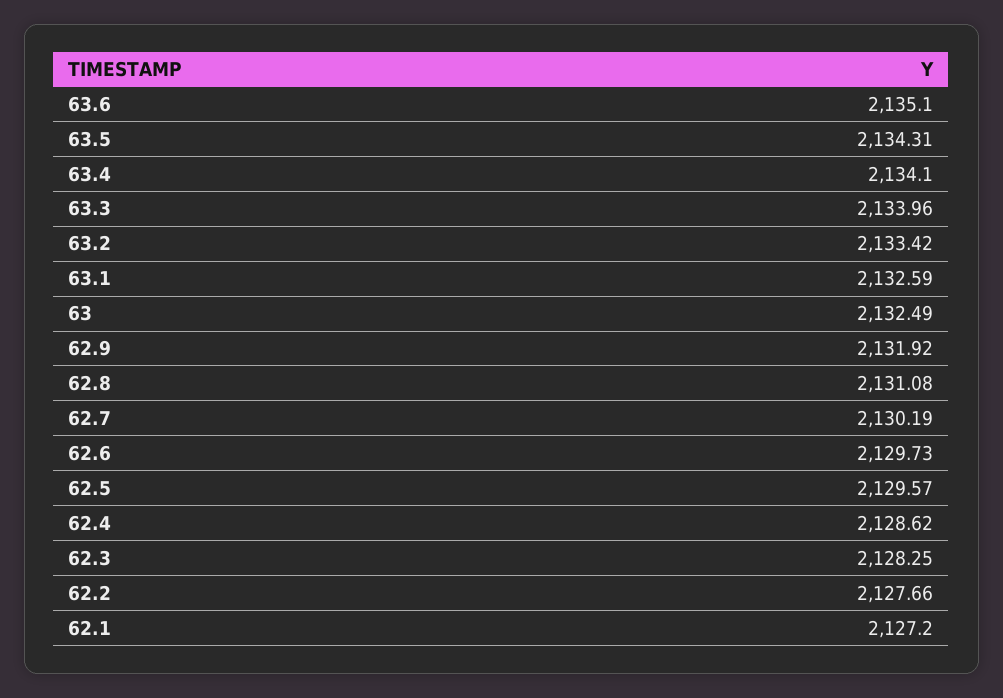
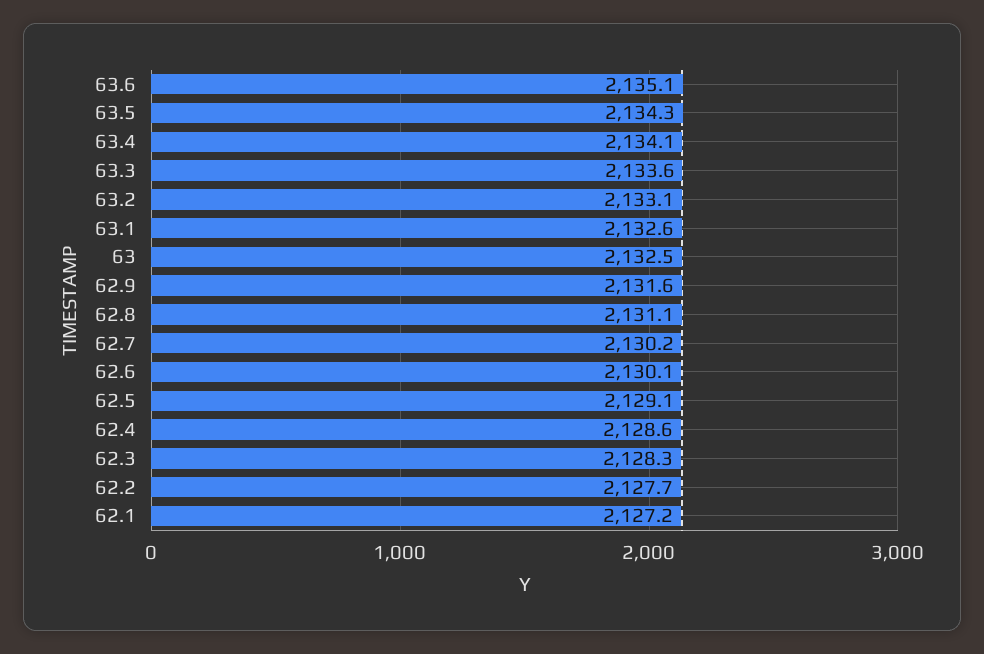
63.3: 2133.96 -> 2133.6
63.2: 2133.42 -> 2133.1
62.9: 2131.92 -> 2131.6
62.6: 2129.73 -> 2130.1
62.5: 2129.57 -> 2129.1

